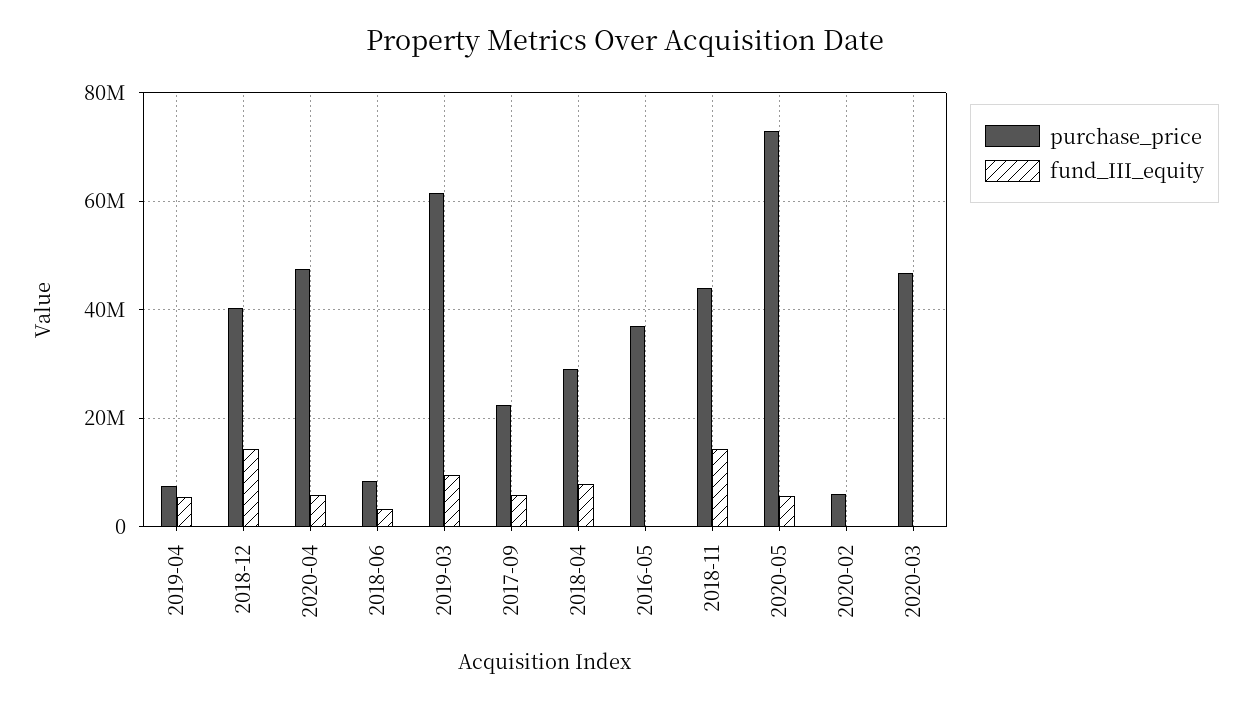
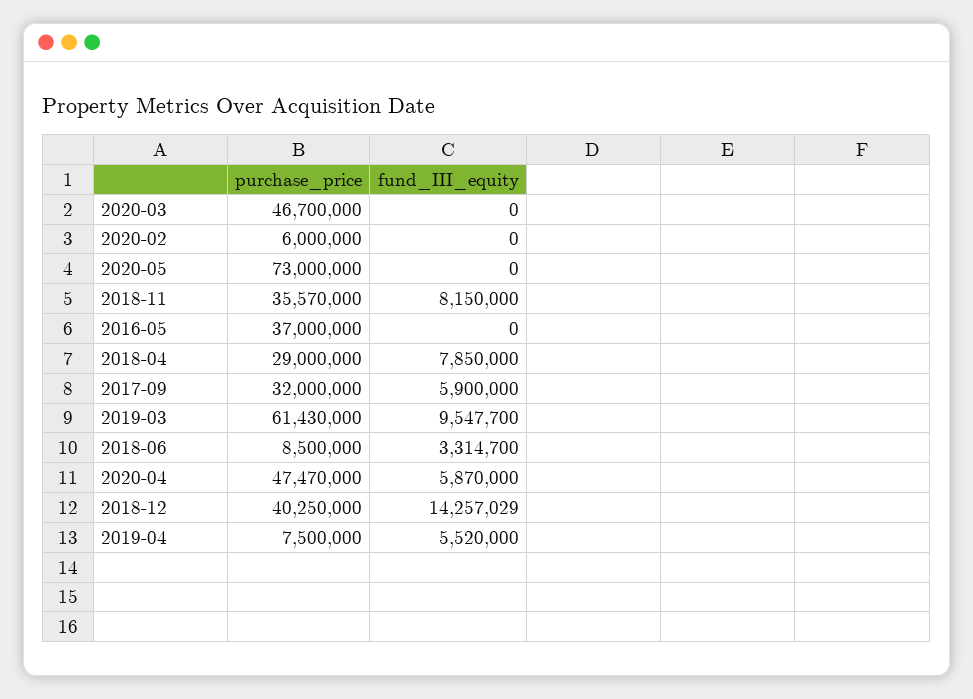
purchase_price, 2017-09: 22000000 -> 32000000
purchase_price, 2018-11: 44000000 -> 35570000
fund_III_equity, 2018-11: 14000000 -> 8150000
fund_III_equity, 2020-05: 6000000 -> 0

